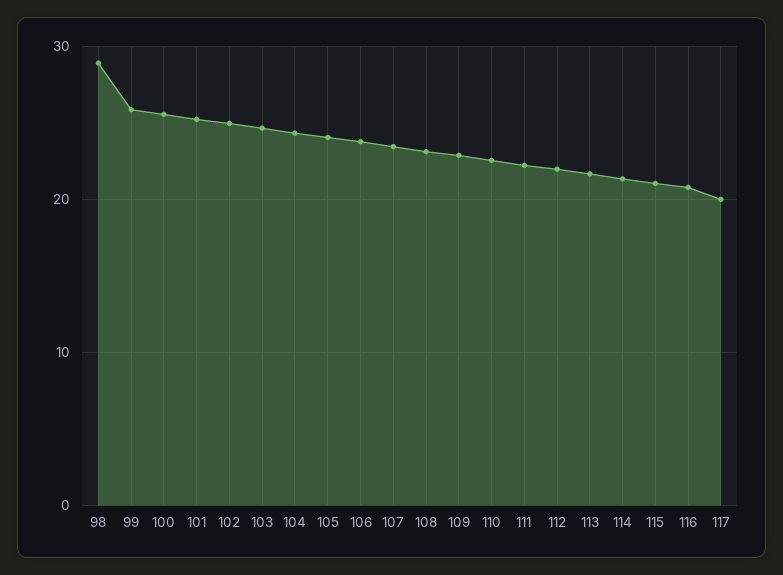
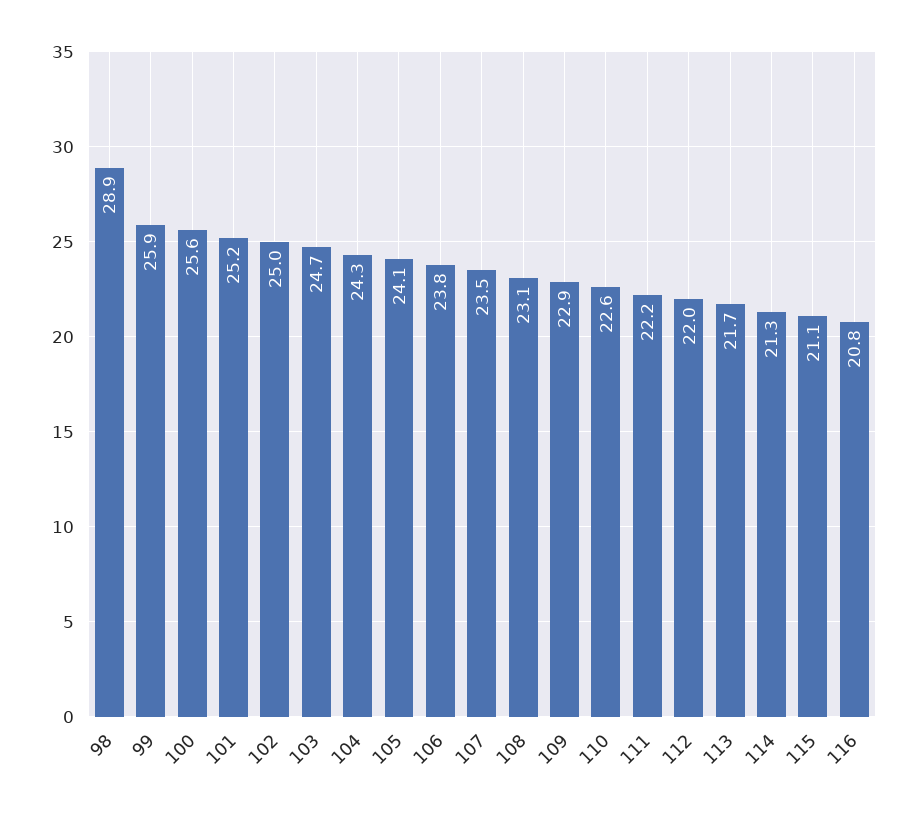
117: 20 -> none

